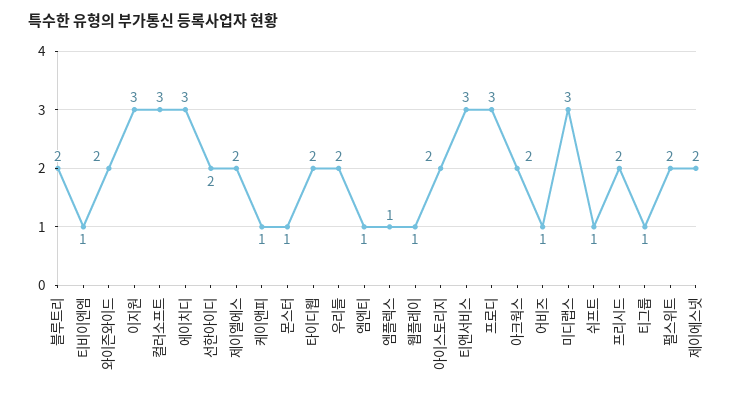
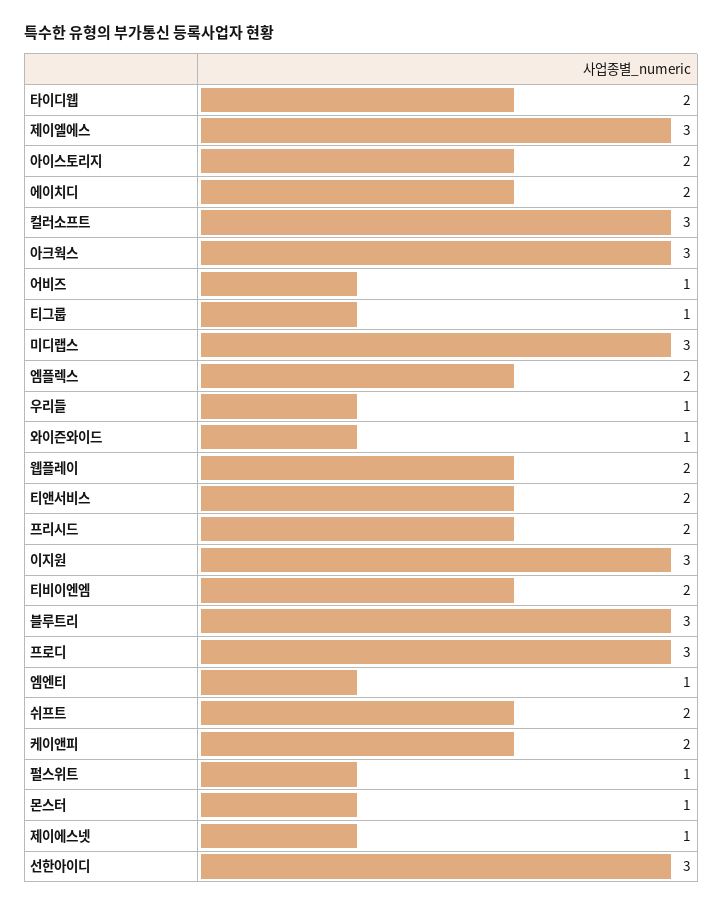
블루트리: 2 -> 3
티비이엔엠: 1 -> 2
와이즌와이드: 2 -> 1
에이치디: 3 -> 2
선한아이디: 2 -> 3
제이엘에스: 2 -> 3
케이앤피: 1 -> 2
우리들: 2 -> 1
엠플렉스: 1 -> 2
웹플레이: 1 -> 2
티앤서비스: 3 -> 2
아크웍스: 2 -> 3
쉬프트: 1 -> 2
펄스위트: 2 -> 1
제이에스넷: 2 -> 1

